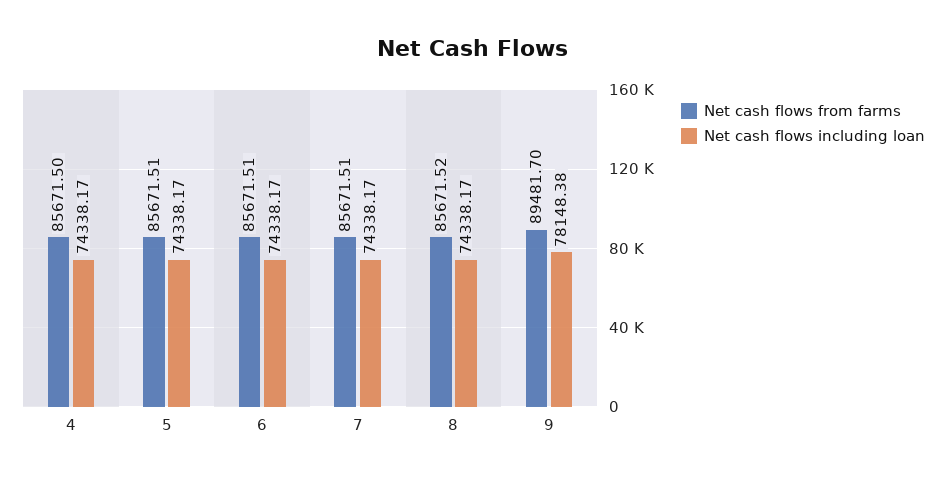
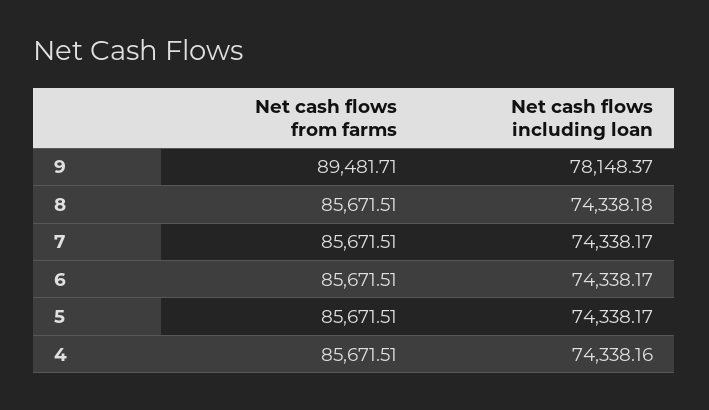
Net cash flows from farms, 4: 85671.5 -> 85671.51
Net cash flows including loan, 4: 74338.17 -> 74338.16
Net cash flows from farms, 8: 85671.52 -> 85671.51
Net cash flows including loan, 8: 74338.17 -> 74338.18
Net cash flows from farms, 9: 89481.7 -> 89481.71
Net cash flows including loan, 9: 78148.38 -> 78148.37

